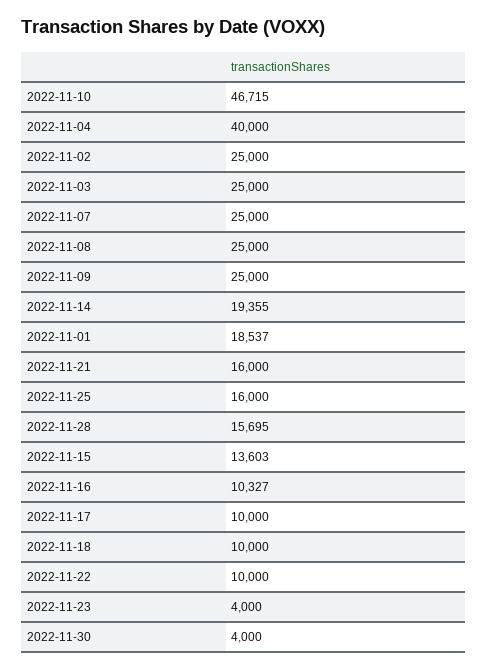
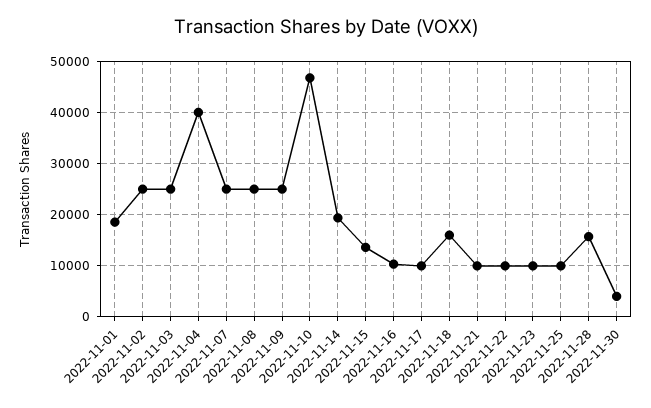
2022-11-21: 16000 -> 10000
2022-11-25: 16000 -> 10000
2022-11-18: 10000 -> 16000
2022-11-23: 4000 -> 10000

